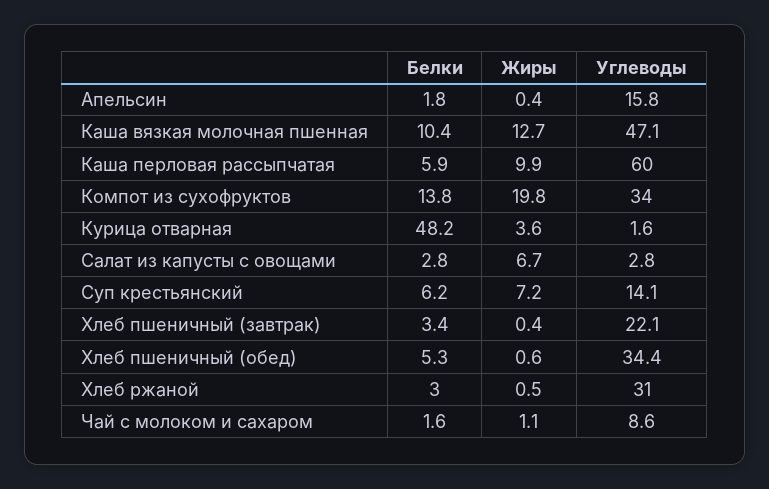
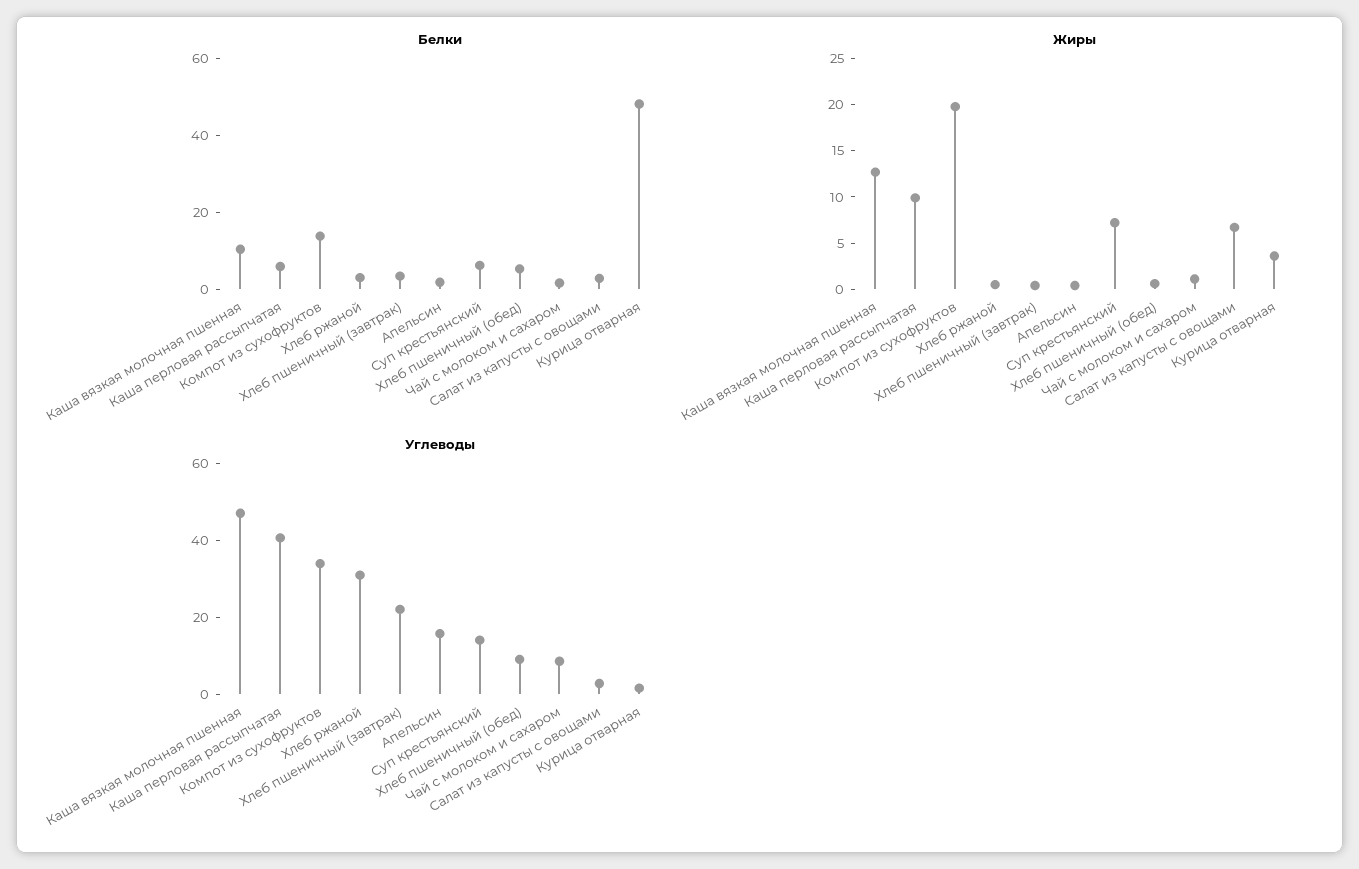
Углеводы, Каша перловая рассыпчатая: 60 -> 40
Углеводы, Хлеб пшеничный (обед): 34.4 -> 10

